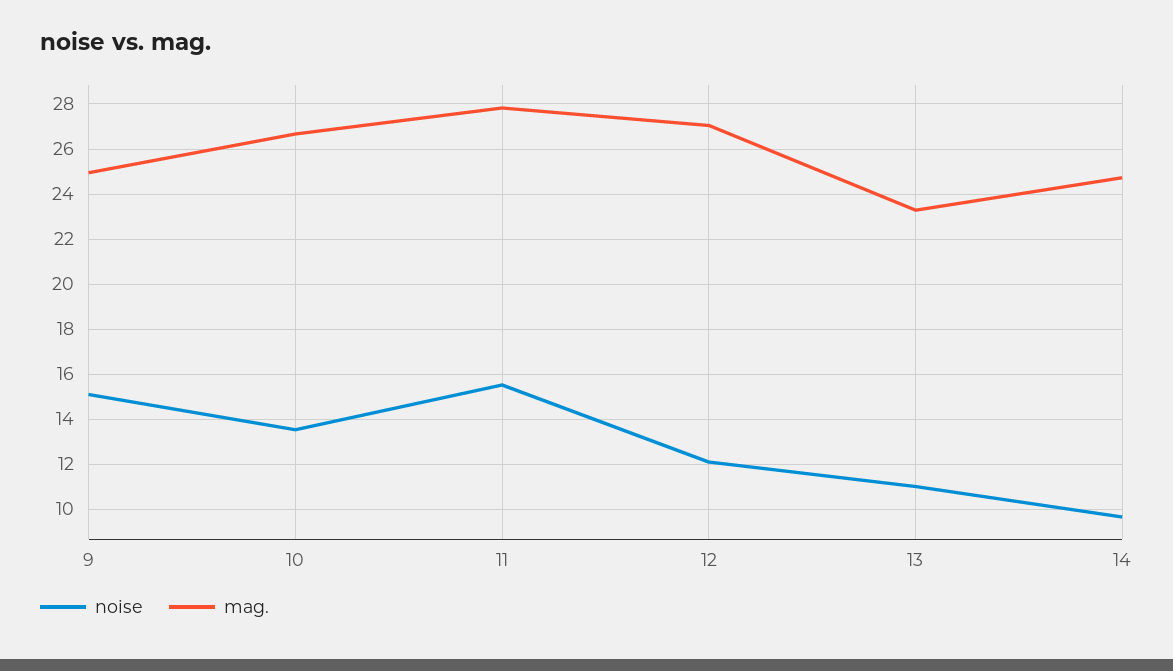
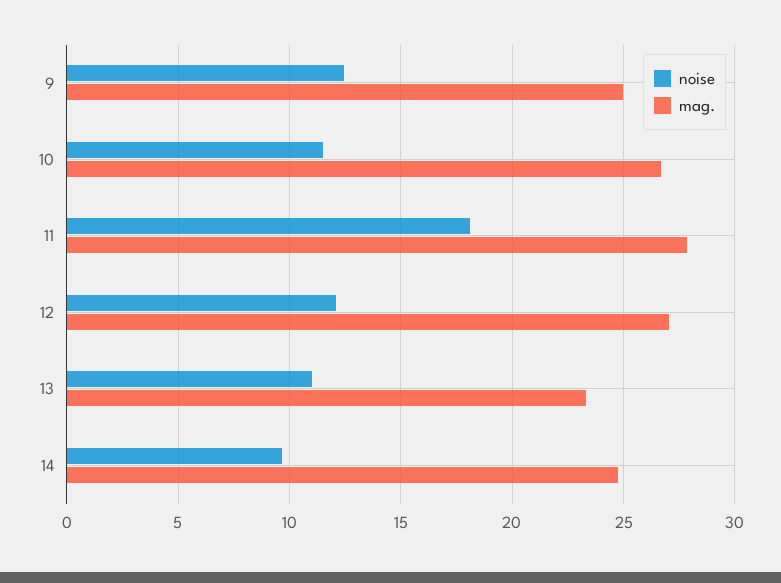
noise, 9: 15 -> 12.5
noise, 10: 13.5 -> 11.5
noise, 11: 15.5 -> 18

